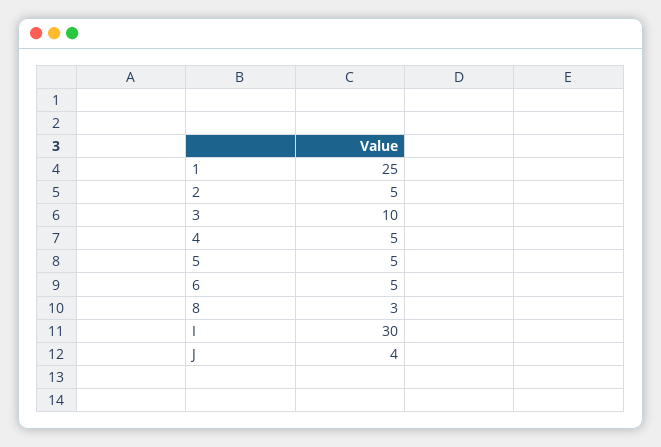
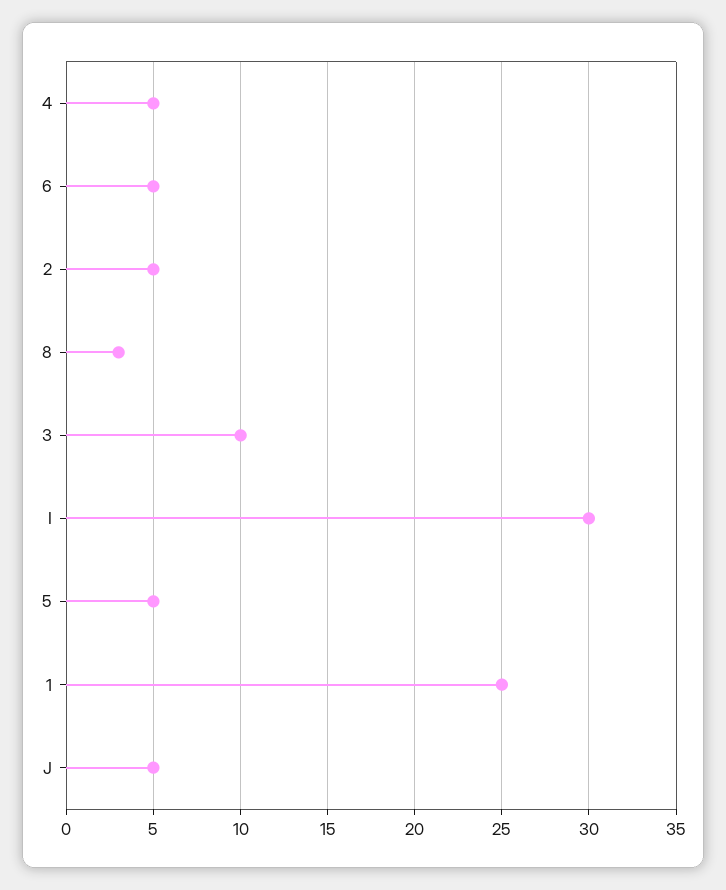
J: 4 -> 5

